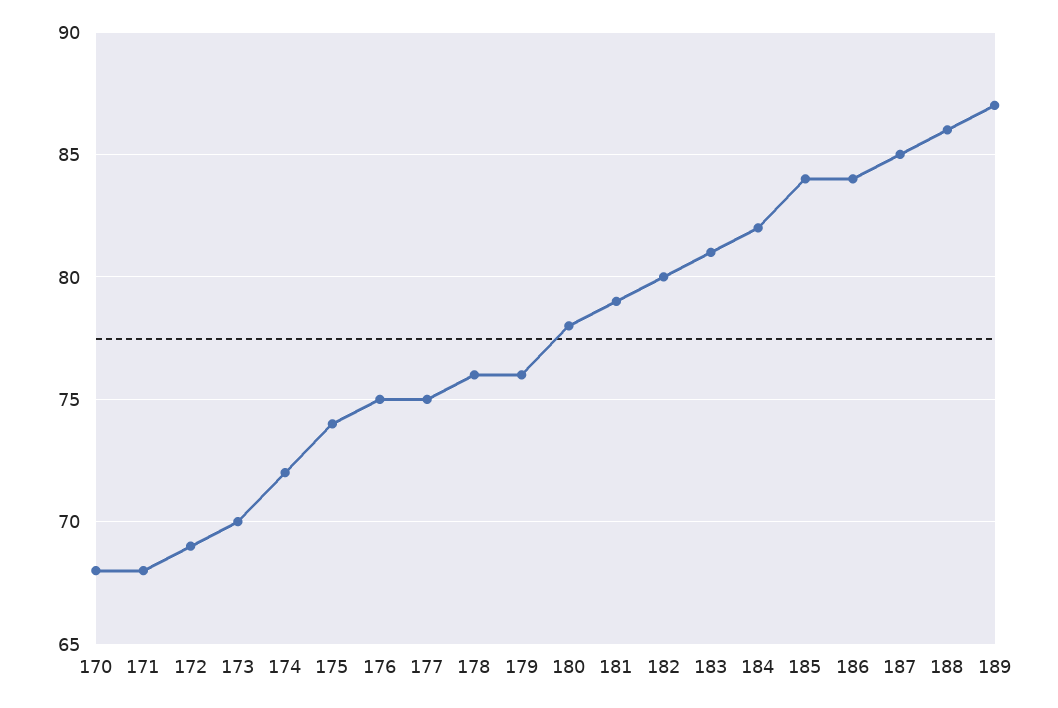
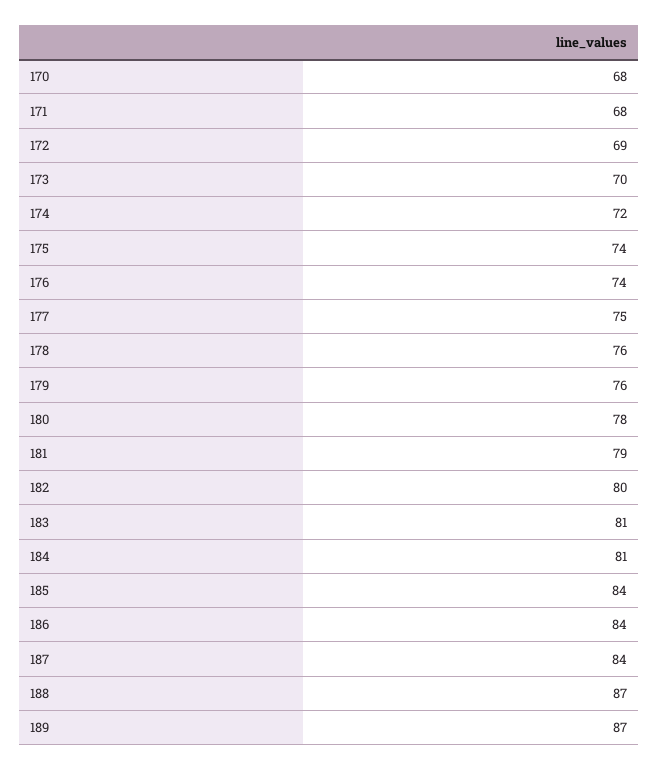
176: 75 -> 74
184: 82 -> 81
187: 85 -> 84
188: 86 -> 87

